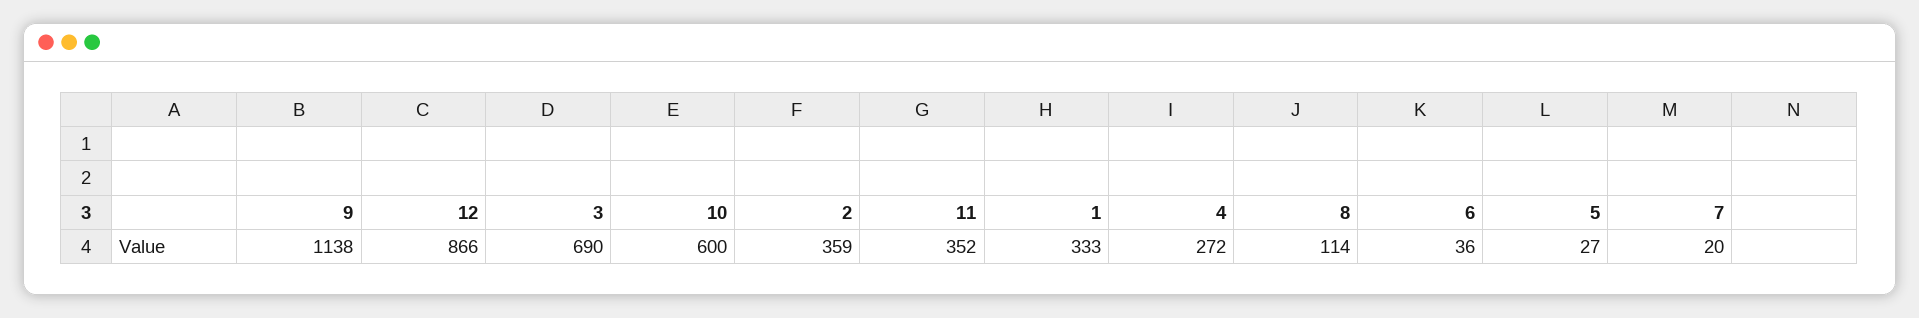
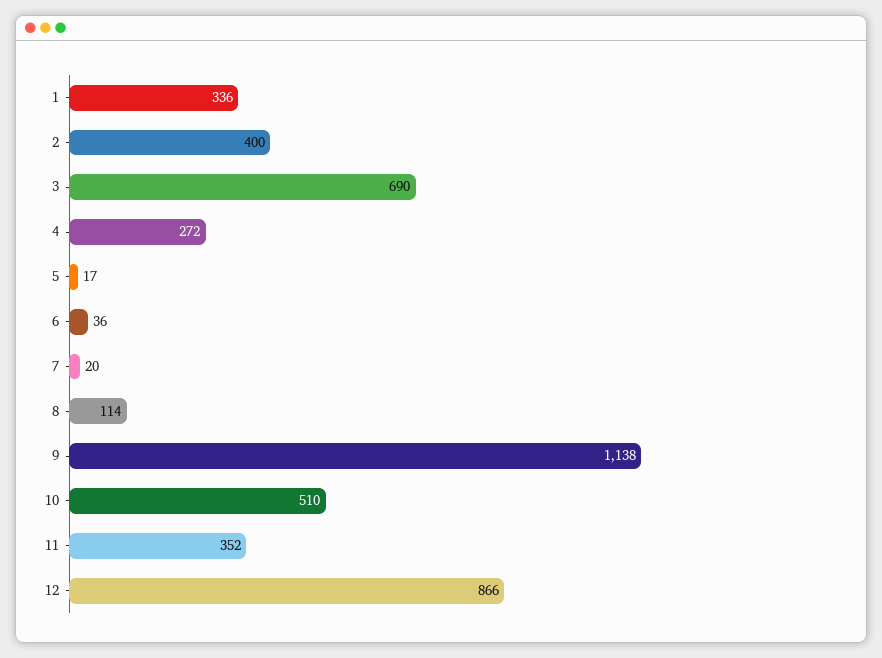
10: 600 -> 510
2: 359 -> 400
1: 333 -> 336
5: 27 -> 17

